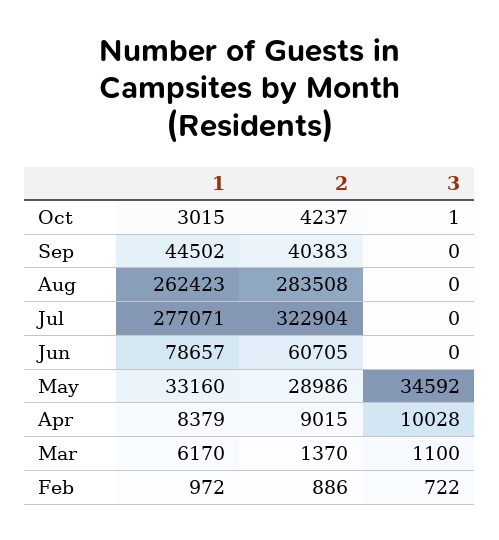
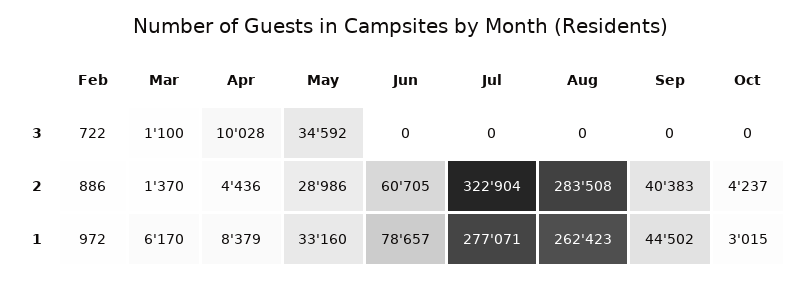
3, Oct: 1 -> 0
2, Apr: 9015 -> 4436

